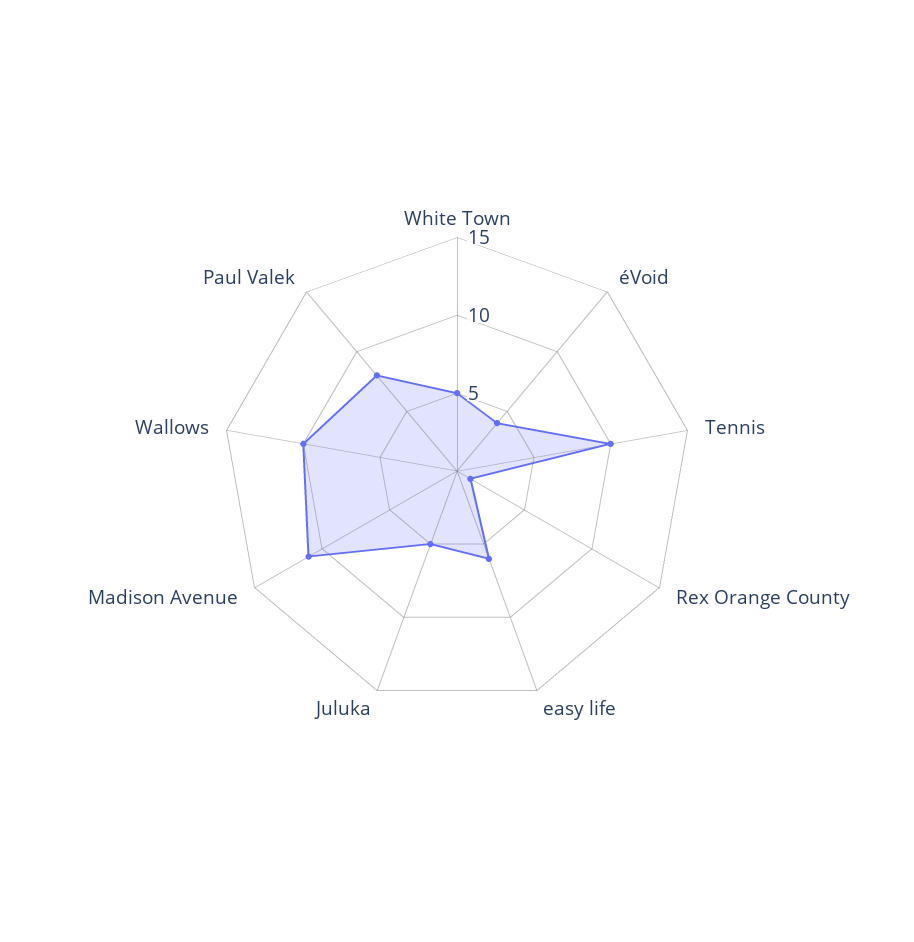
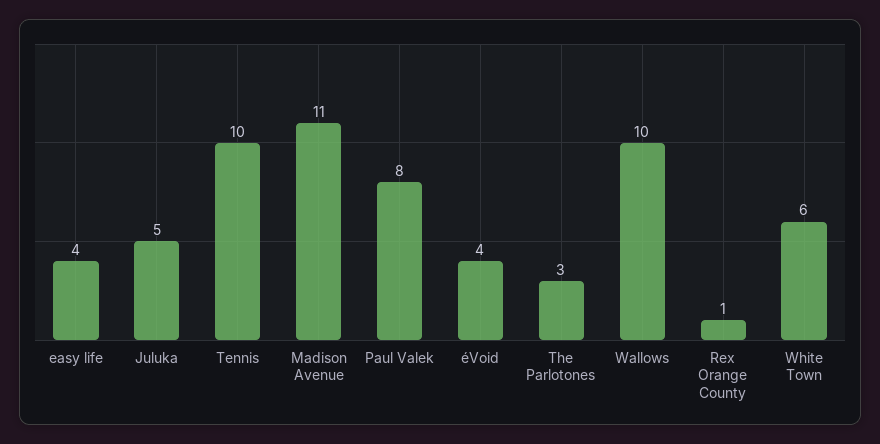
White Town: 5 -> 6
easy life: 6 -> 4
The Parlotones: none -> 3

